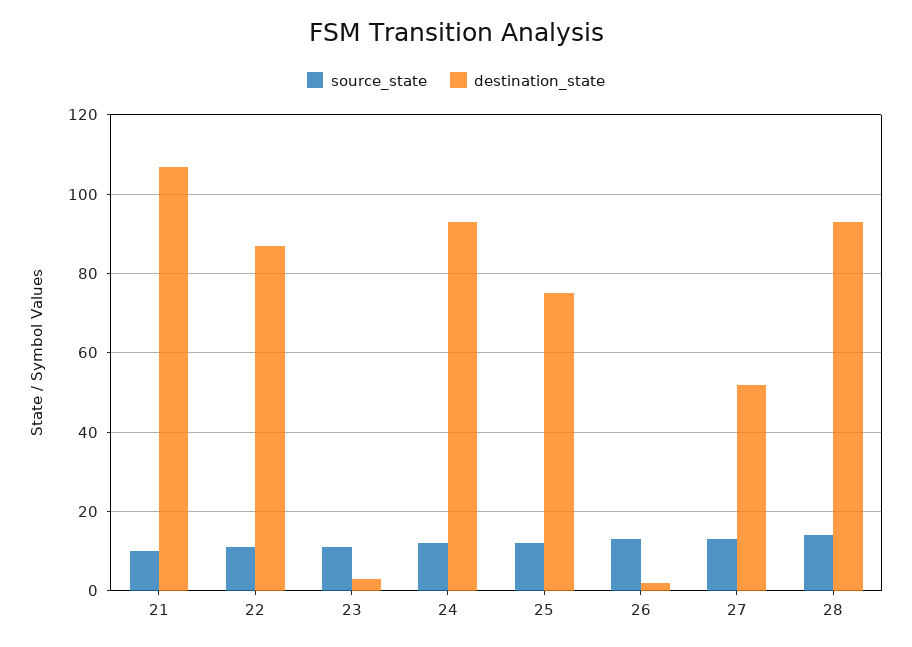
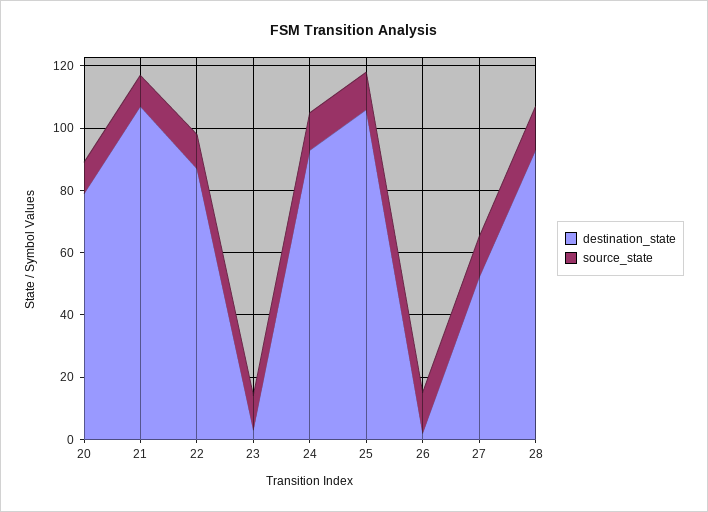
destination_state, 25: 75 -> 105
destination_state, 20: none -> 80
source_state, 20: none -> 10

